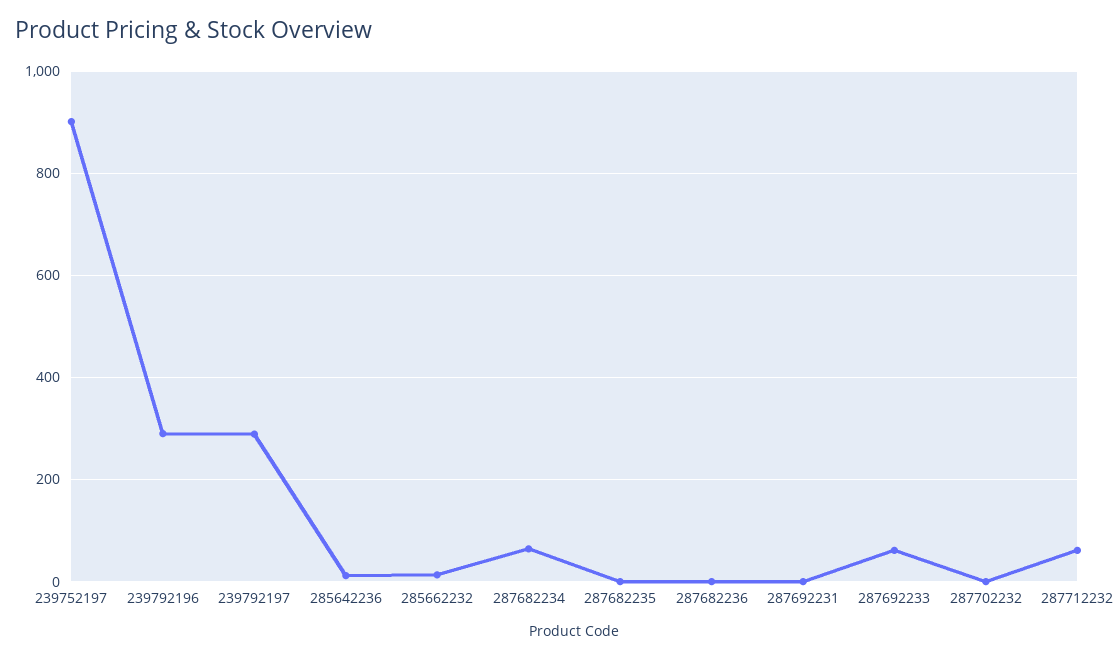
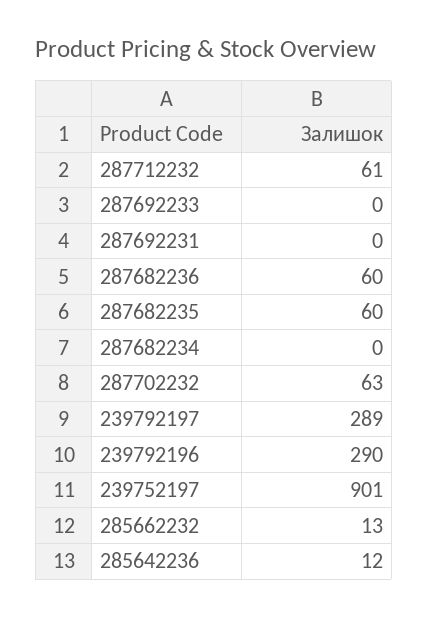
287682234: 60 -> 0
287682235: 0 -> 60
287682236: 0 -> 60
287692233: 60 -> 0
287702232: 0 -> 63

